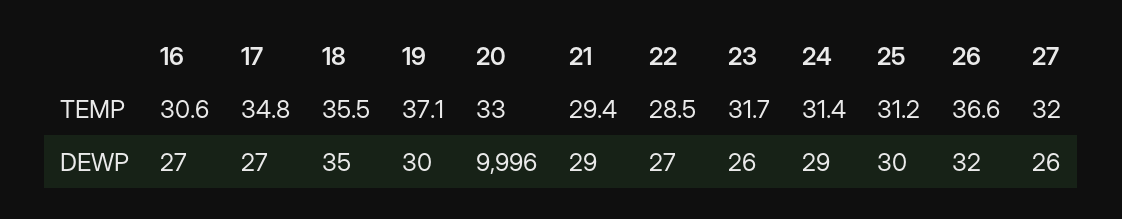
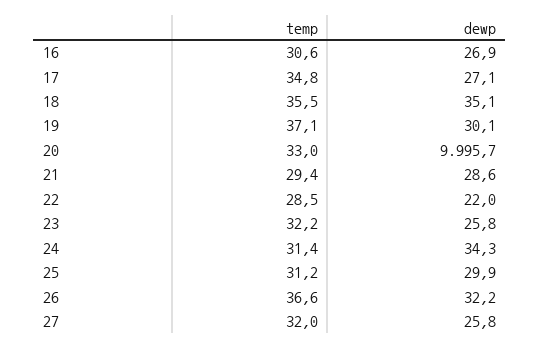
23, TEMP: 31.7 -> 32.2
22, DEWP: 27 -> 22
24, DEWP: 29 -> 34.3

